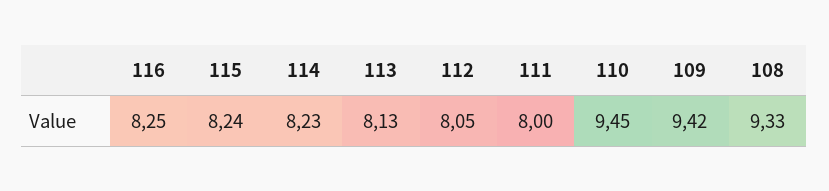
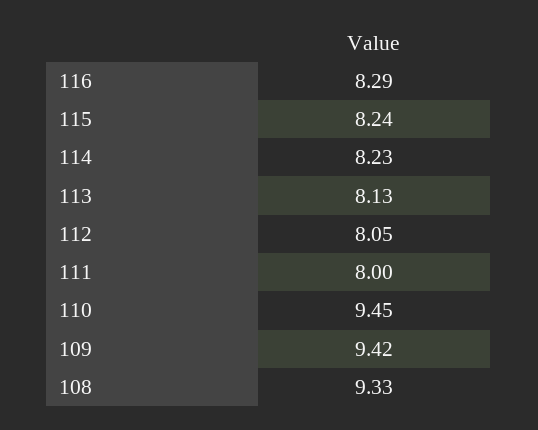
116: 8.25 -> 8.29

